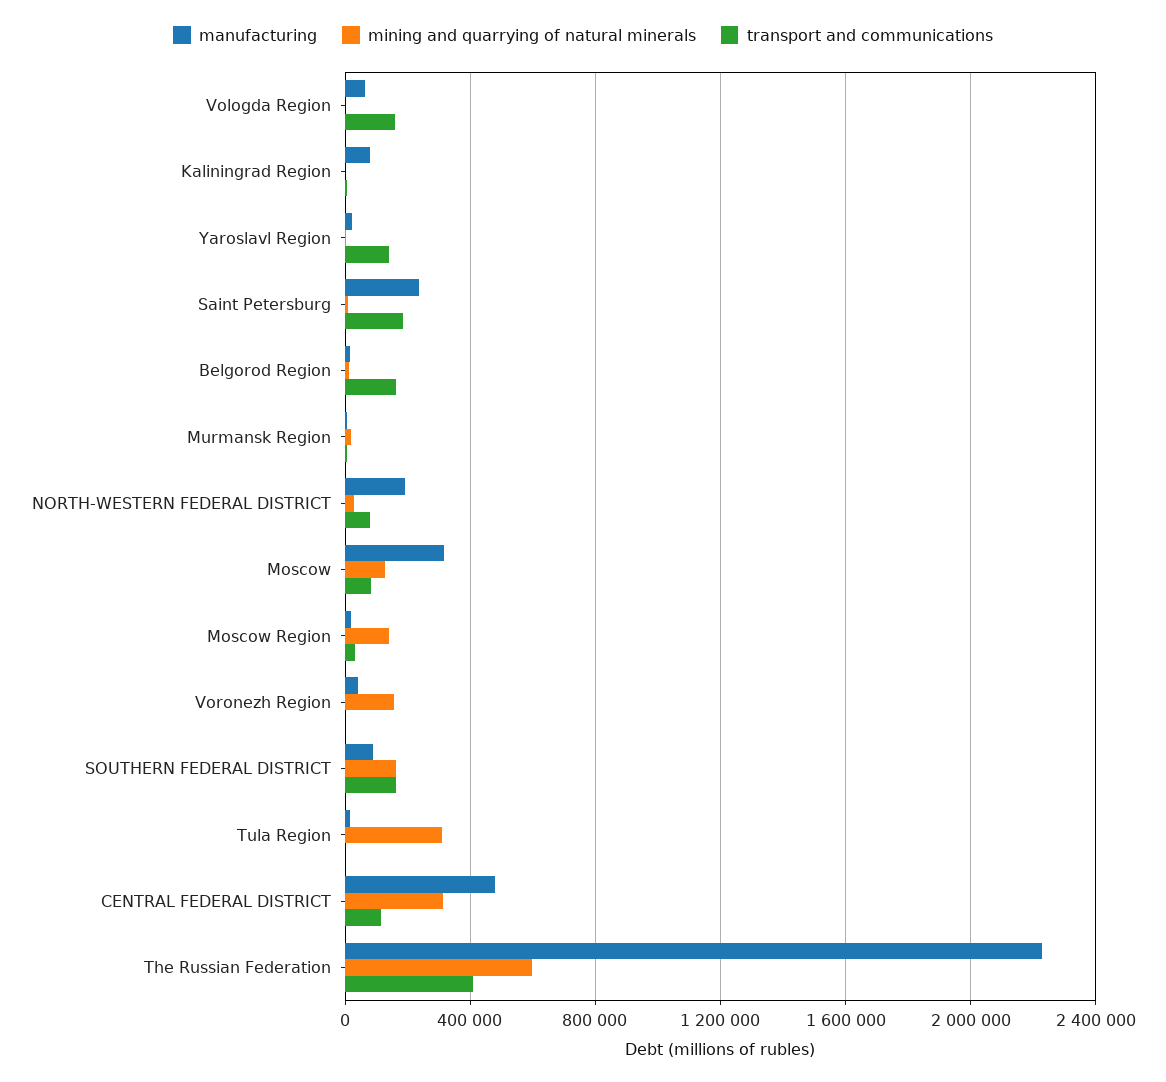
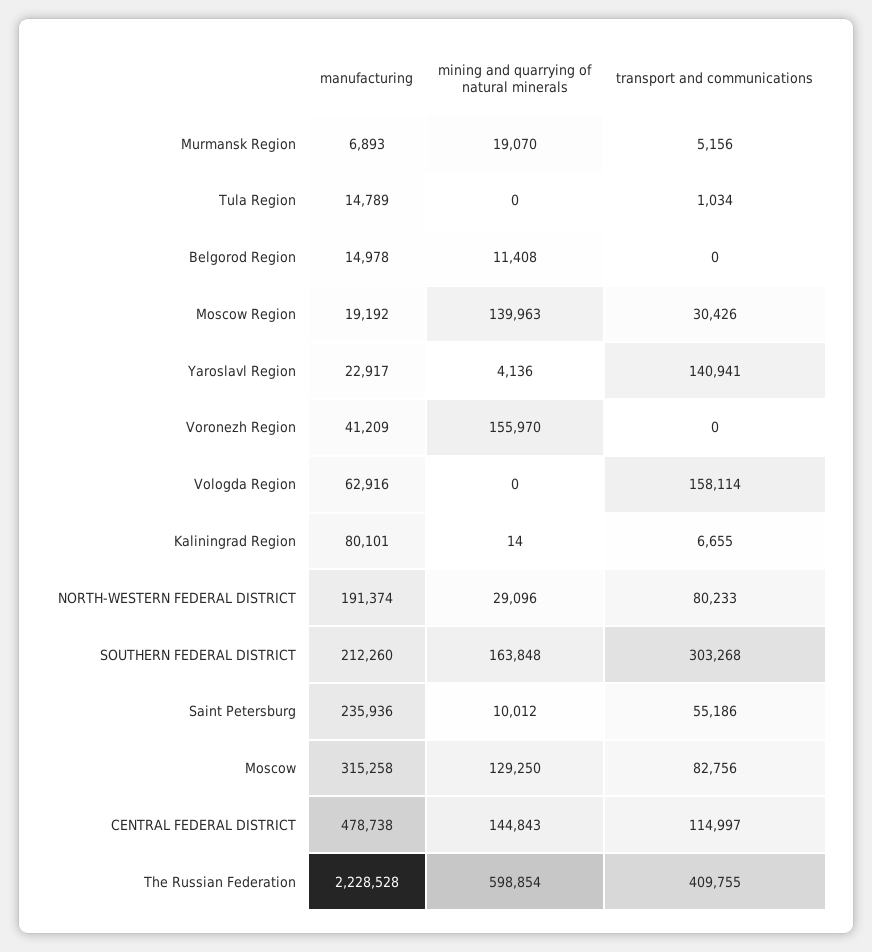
transport and communications, Saint Petersburg: 200000 -> 55186
transport and communications, Belgorod Region: 150000 -> 0
manufacturing, SOUTHERN FEDERAL DISTRICT: 100000 -> 212260
transport and communications, SOUTHERN FEDERAL DISTRICT: 150000 -> 303268
mining and quarrying of natural minerals, Tula Region: 300000 -> 0
mining and quarrying of natural minerals, CENTRAL FEDERAL DISTRICT: 300000 -> 144843

